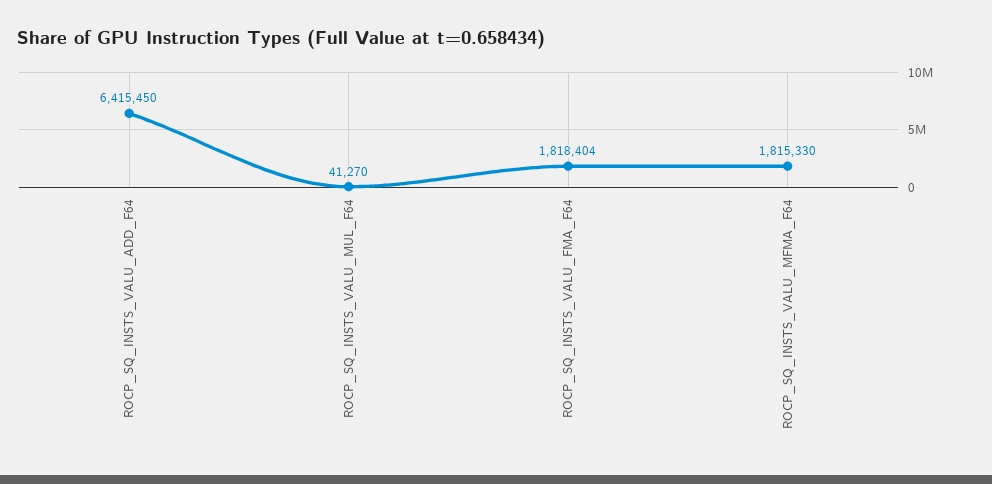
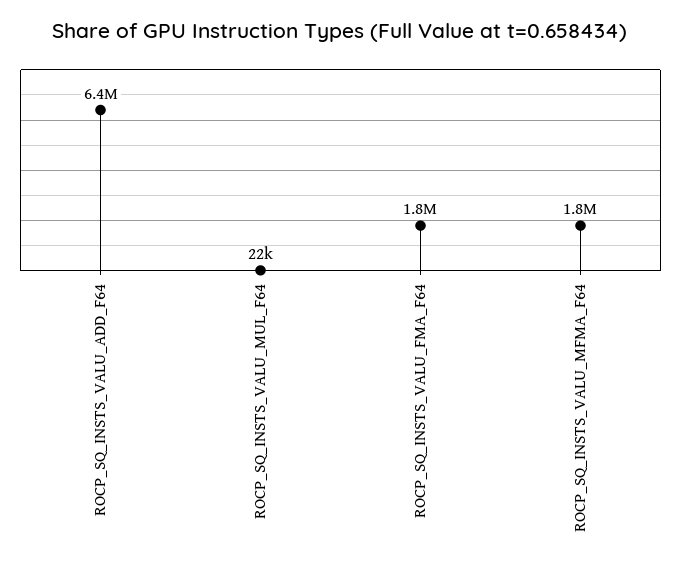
ROCP_SQ_INSTS_VALU_MUL_F64: 41270 -> 22000

